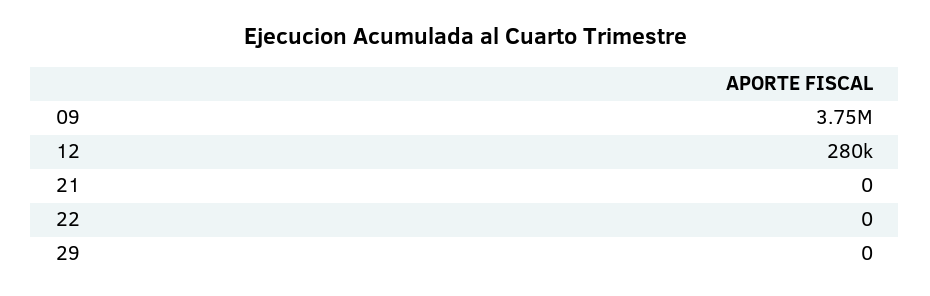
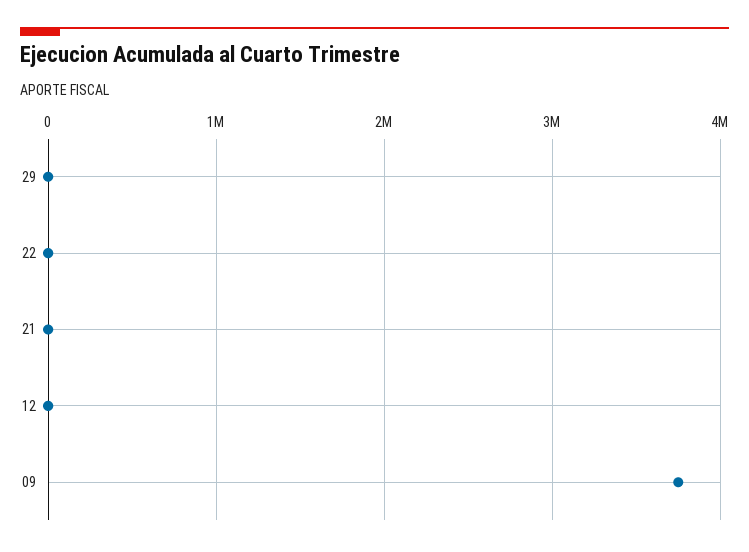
12: 280000 -> 0

